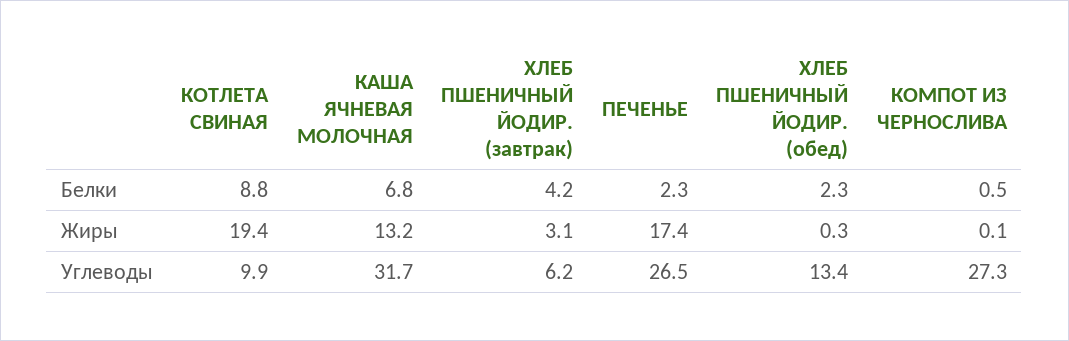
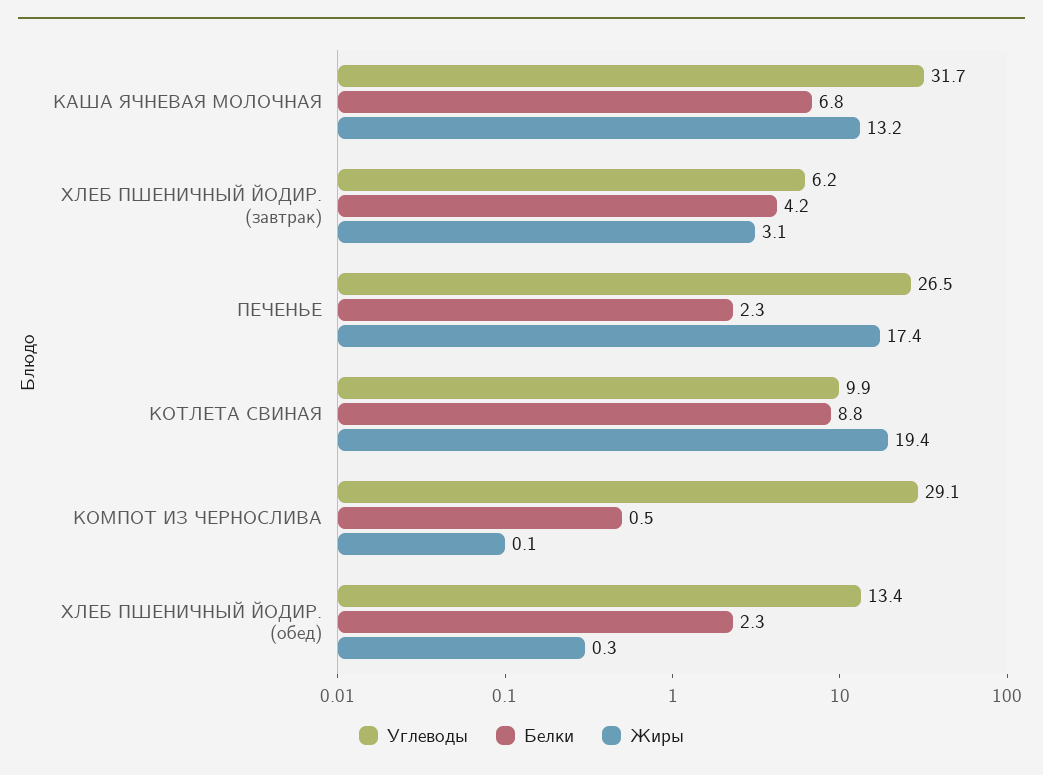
Углеводы, КОМПОТ ИЗ ЧЕРНОСЛИВА: 27.3 -> 29.1

